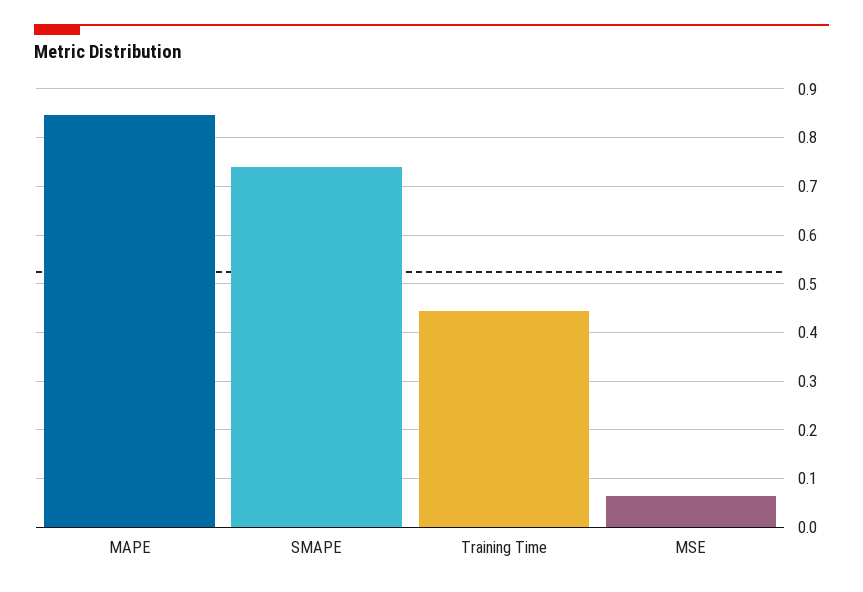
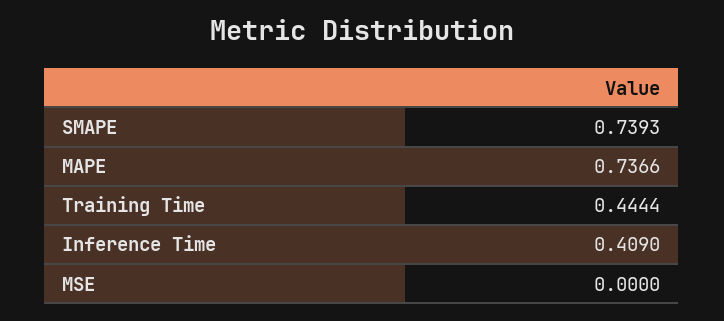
MAPE: 0.84 -> 0.7366
MSE: 0.06 -> 0
Inference Time: none -> 0.409

